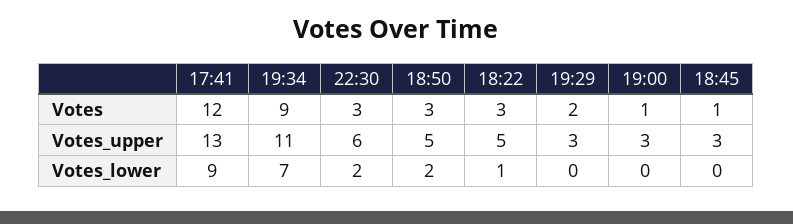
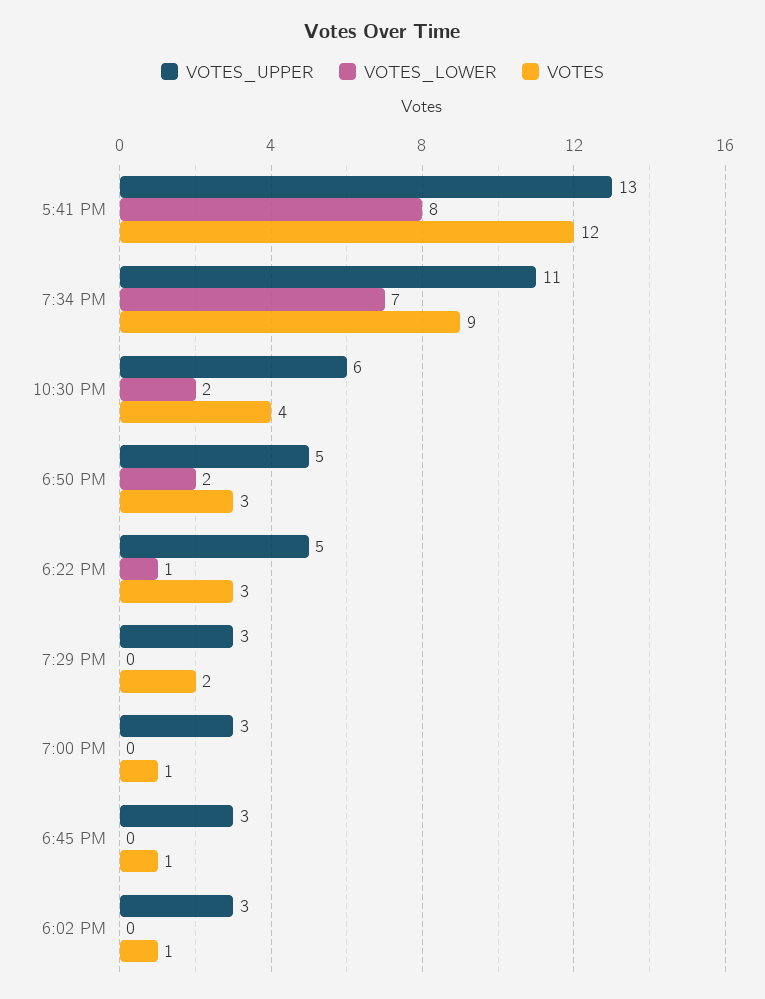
Votes, 22:30: 3 -> 4
Votes_lower, 17:41: 9 -> 8
Votes_upper, 6:02 PM: none -> 3
Votes_lower, 6:02 PM: none -> 0
Votes, 6:02 PM: none -> 1

